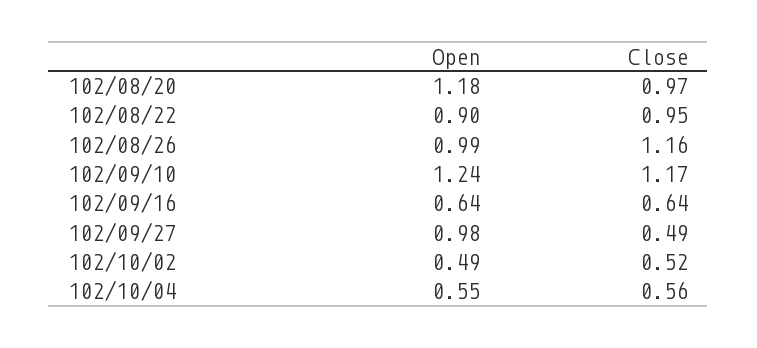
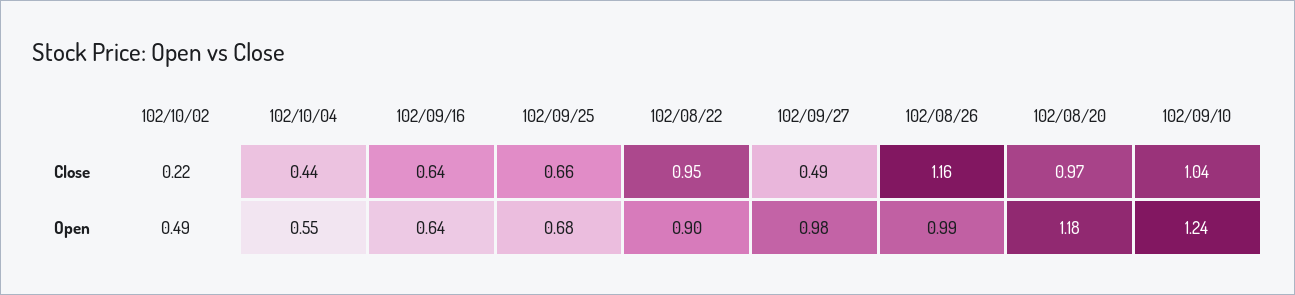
Close, 102/09/10: 1.17 -> 1.04
Close, 102/10/02: 0.52 -> 0.22
Close, 102/10/04: 0.56 -> 0.44
Close, 102/09/25: none -> 0.66
Open, 102/09/25: none -> 0.68

